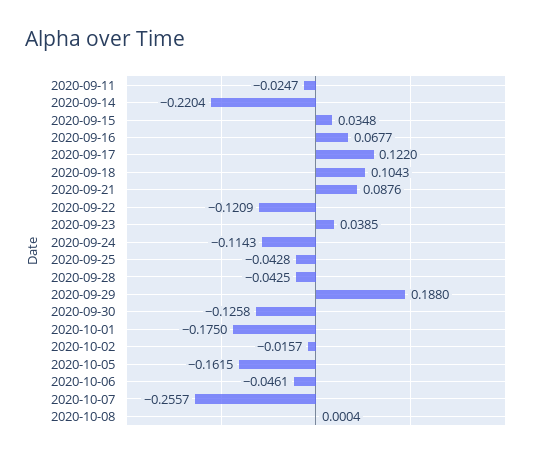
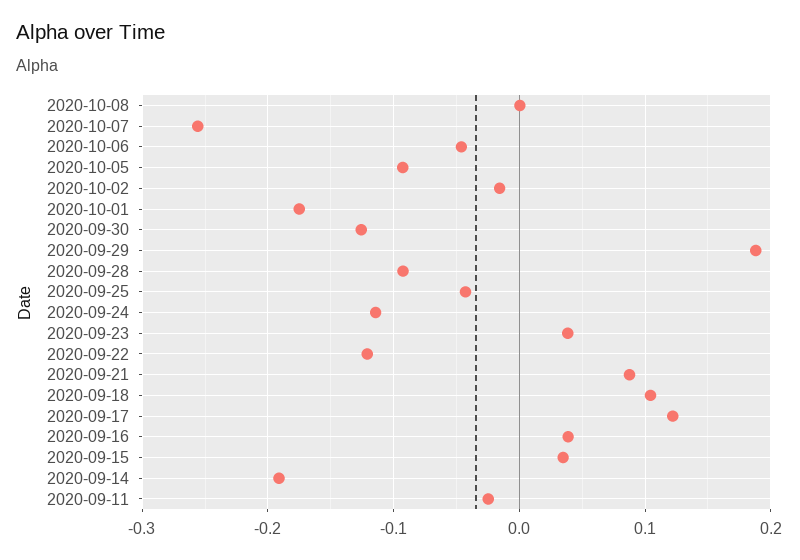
2020-09-14: -0.2204 -> -0.19
2020-09-16: 0.0677 -> 0.04
2020-09-28: -0.0425 -> -0.09
2020-10-05: -0.1615 -> -0.09

